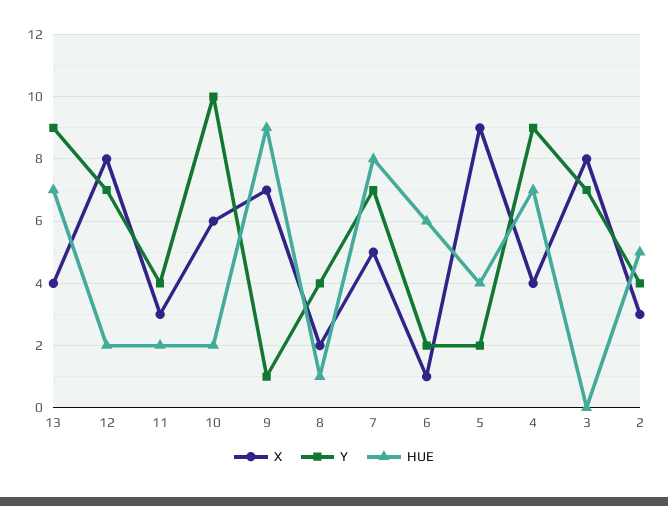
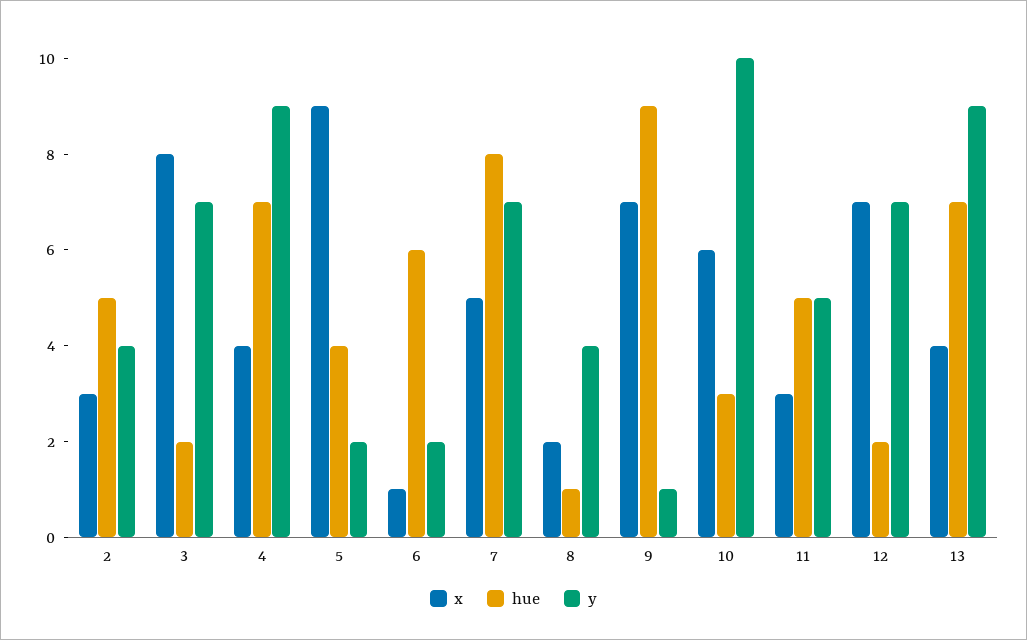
X, 12: 8 -> 7
Y, 11: 4 -> 5
HUE, 11: 2 -> 5
HUE, 10: 2 -> 3
HUE, 3: 0 -> 2

